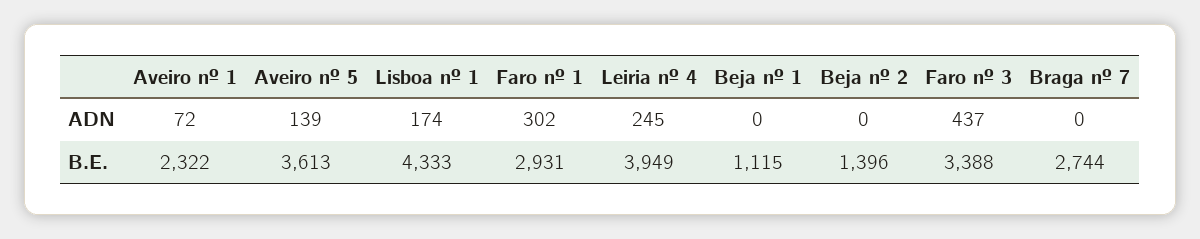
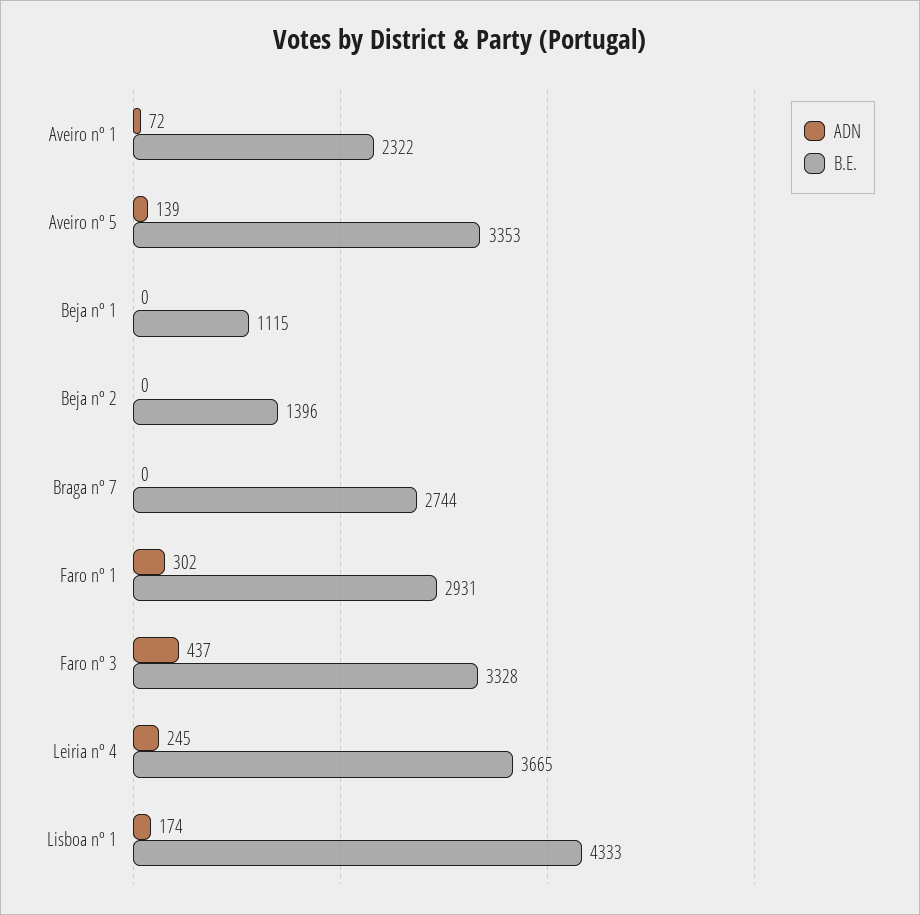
B.E., Aveiro nº 5: 3613 -> 3353
B.E., Leiria nº 4: 3949 -> 3665
B.E., Faro nº 3: 3388 -> 3328

